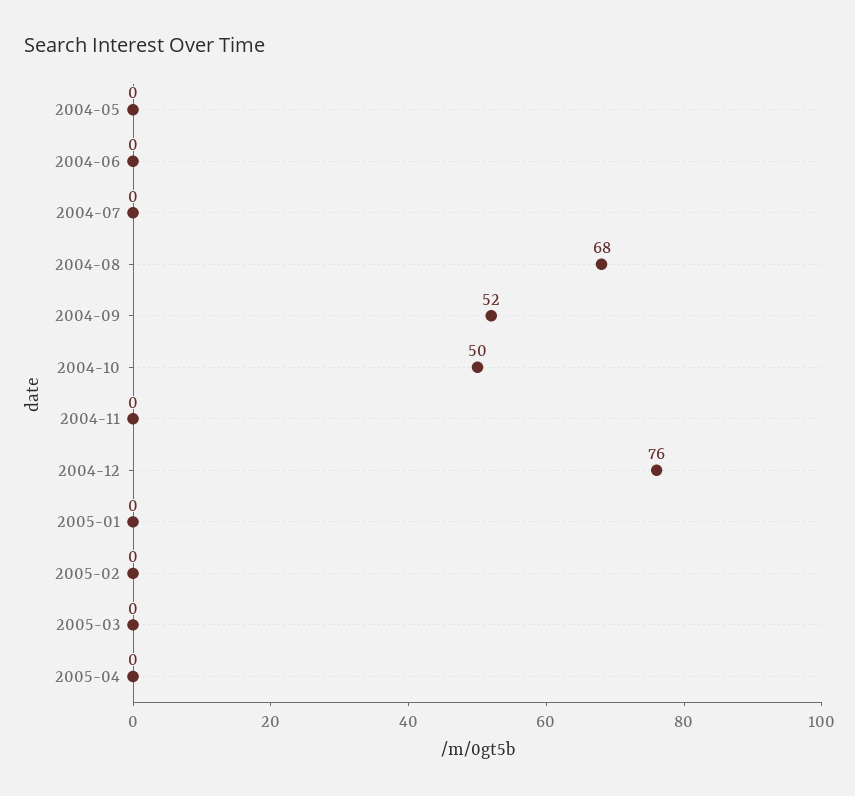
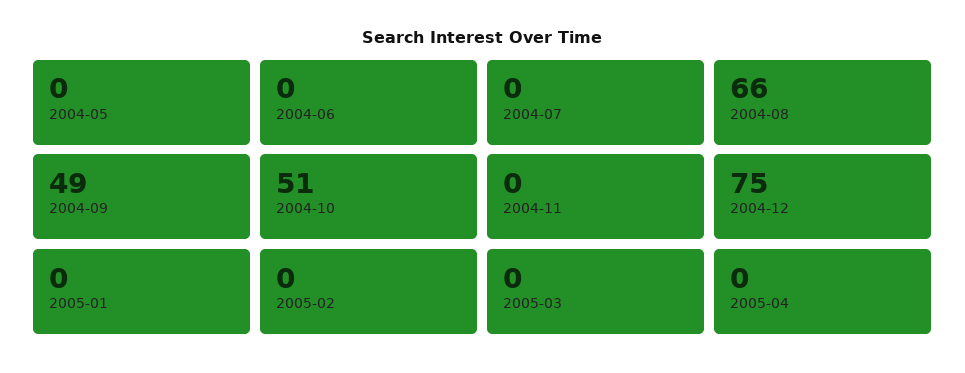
2004-08: 68 -> 66
2004-09: 52 -> 49
2004-10: 50 -> 51
2004-12: 76 -> 75

